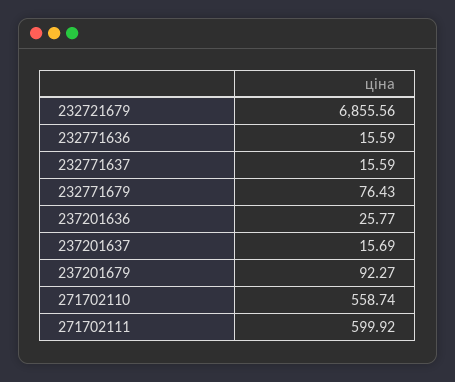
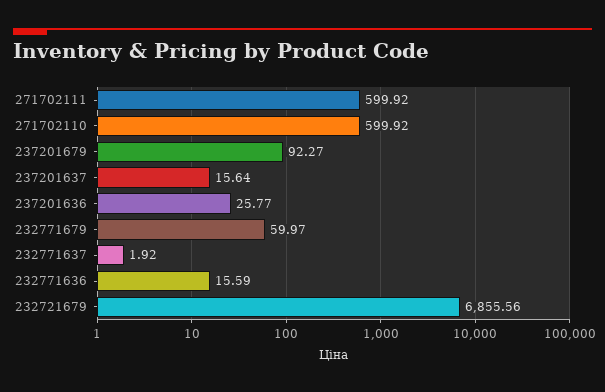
232771637: 15.59 -> 1.92
232771679: 76.43 -> 59.97
237201637: 15.69 -> 15.64
271702110: 558.74 -> 599.92

